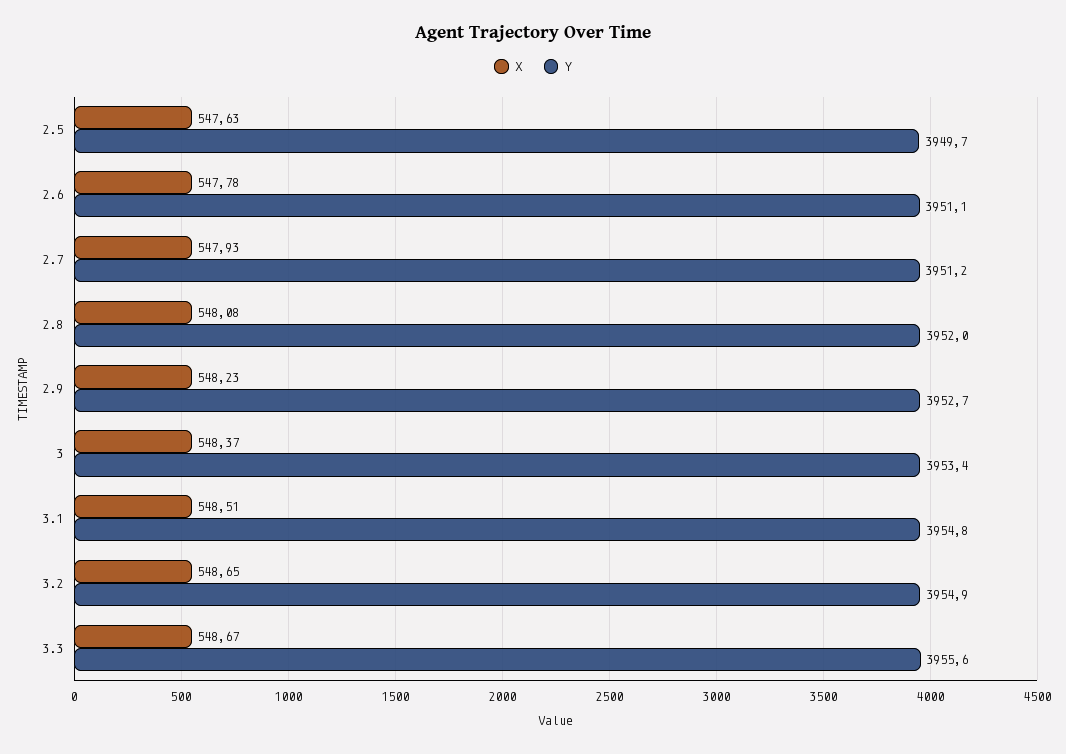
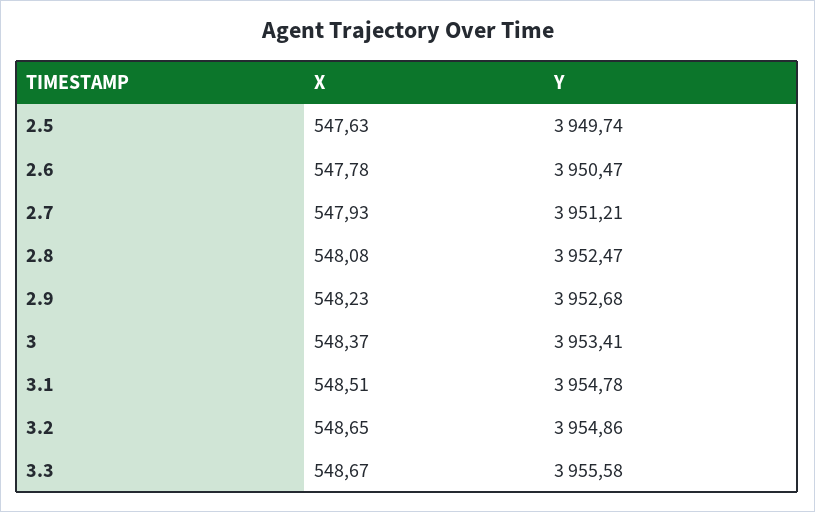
Y, 2.6: 3951.1 -> 3950.47
Y, 2.8: 3952 -> 3952.47

